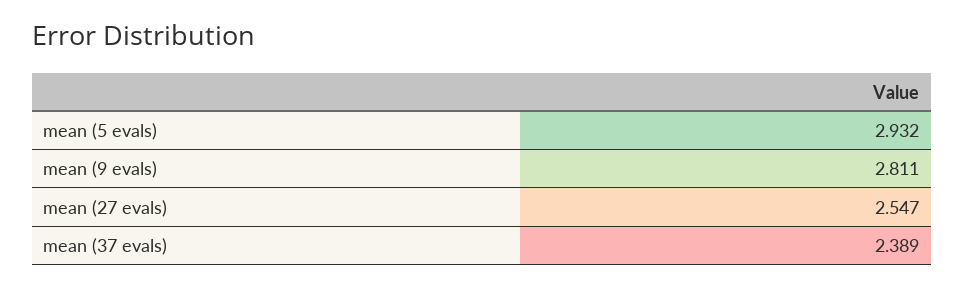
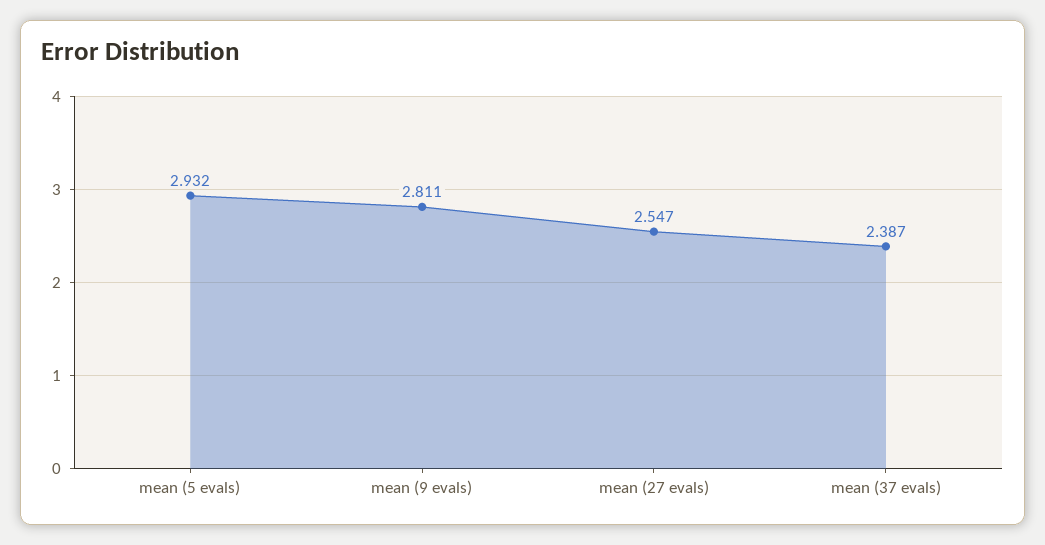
mean (37 evals): 2.389 -> 2.387

